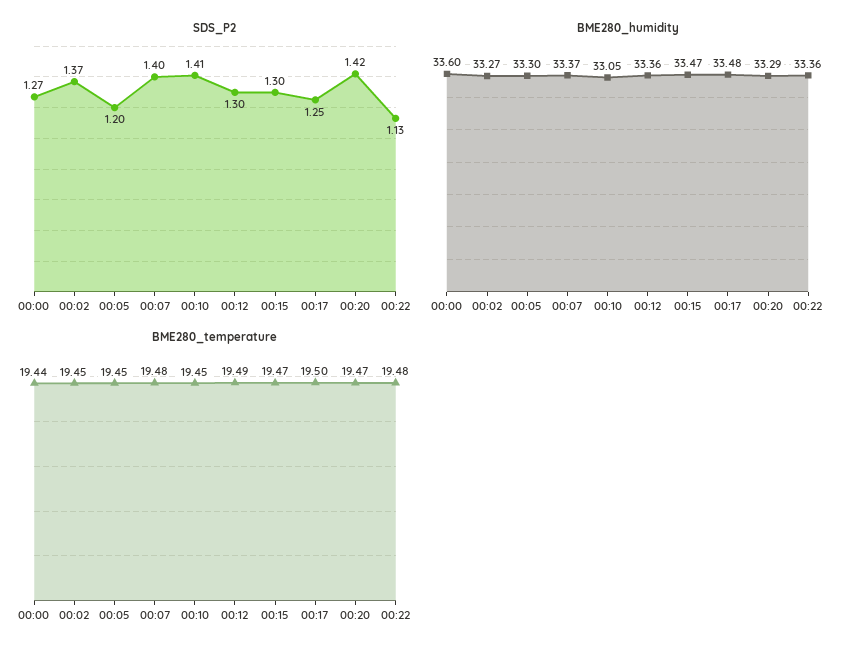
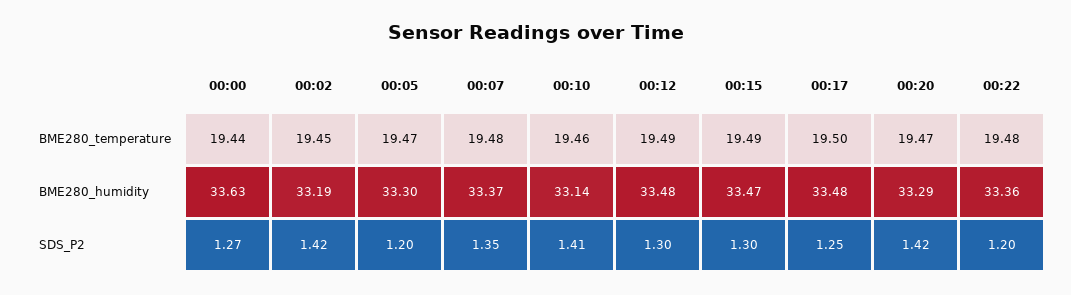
SDS_P2, 00:02: 1.37 -> 1.42
SDS_P2, 00:07: 1.4 -> 1.35
SDS_P2, 00:22: 1.13 -> 1.2
BME280_humidity, 00:00: 33.6 -> 33.63
BME280_humidity, 00:02: 33.27 -> 33.19
BME280_humidity, 00:10: 33.05 -> 33.14
BME280_humidity, 00:12: 33.36 -> 33.48
BME280_temperature, 00:05: 19.45 -> 19.47
BME280_temperature, 00:10: 19.45 -> 19.46
BME280_temperature, 00:15: 19.47 -> 19.49

